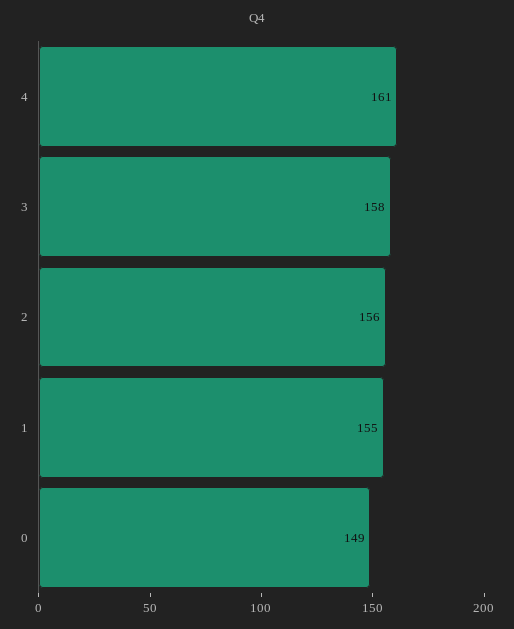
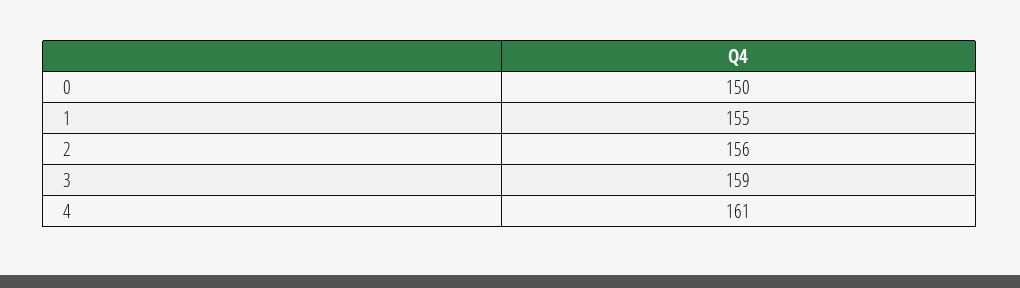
3: 158 -> 159
0: 149 -> 150

